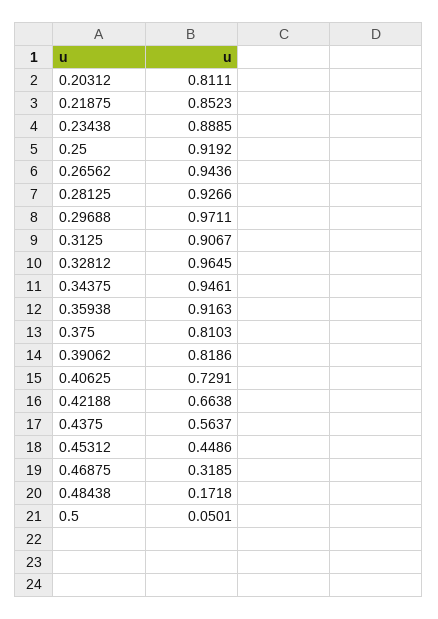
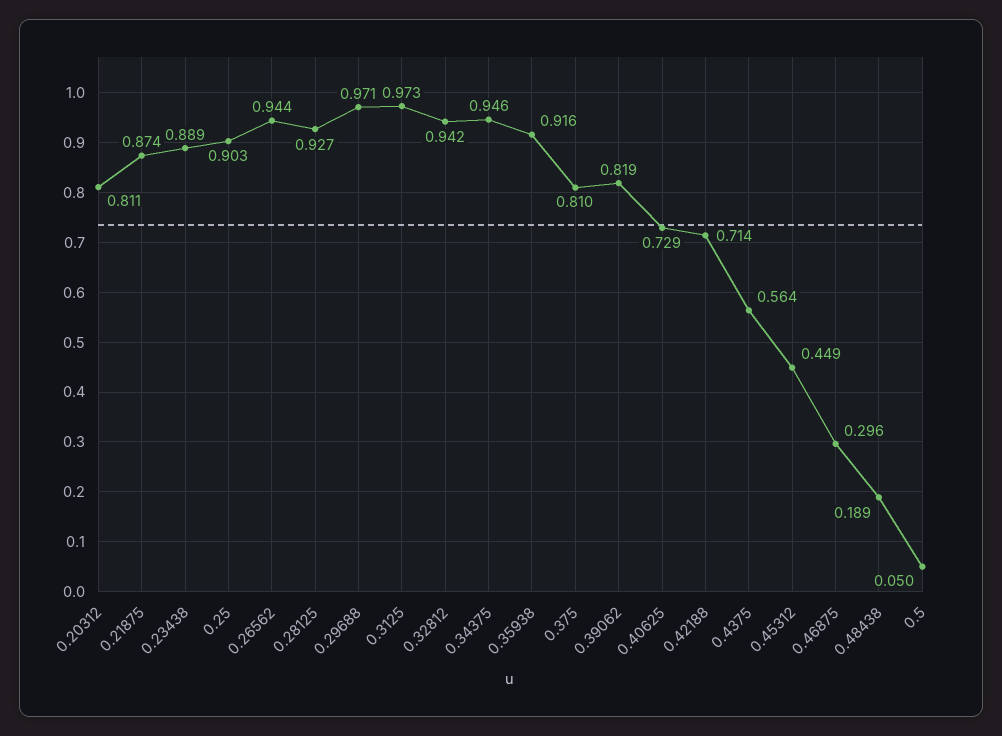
0.21875: 0.8523 -> 0.874
0.25: 0.9192 -> 0.903
0.3125: 0.9067 -> 0.973
0.32812: 0.9645 -> 0.942
0.42188: 0.6638 -> 0.714
0.46875: 0.3185 -> 0.296
0.48438: 0.1718 -> 0.189

